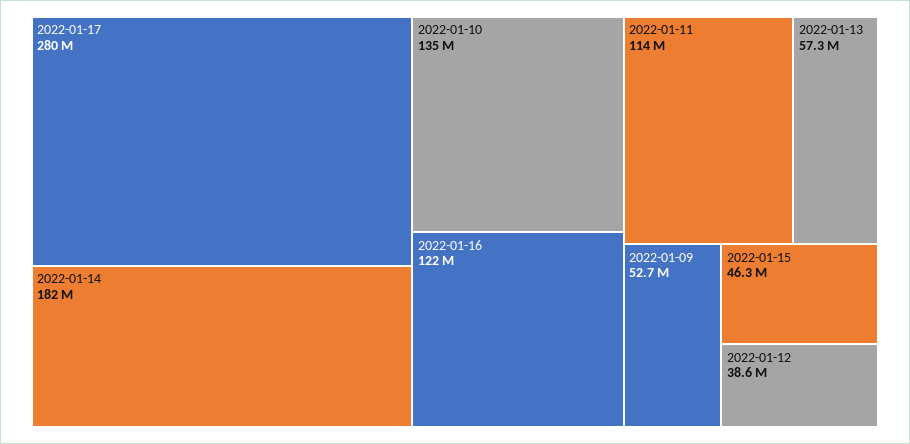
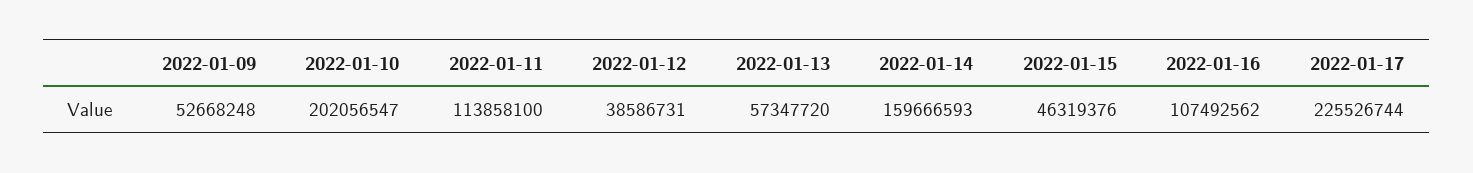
2022-01-17: 280000000 -> 225526744
2022-01-14: 182000000 -> 159666593
2022-01-10: 135000000 -> 202056547
2022-01-16: 122000000 -> 107492562

